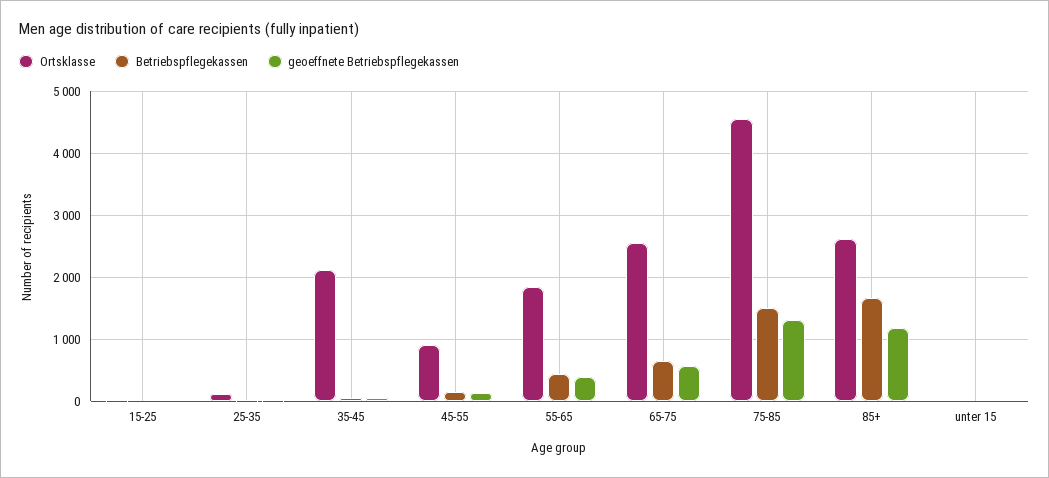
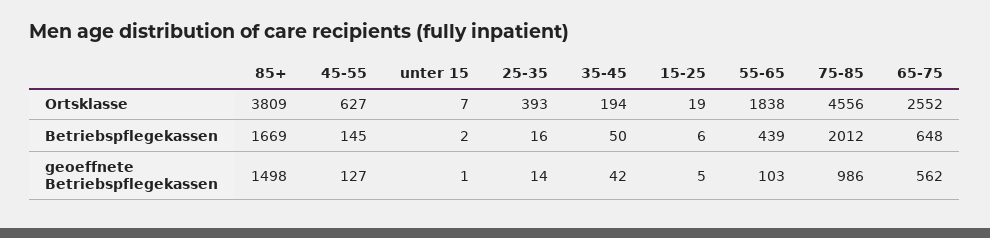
Ortsklasse, 25-35: 100 -> 393
Ortsklasse, 35-45: 2100 -> 194
Ortsklasse, 45-55: 900 -> 627
geoeffnete Betriebspflegekassen, 55-65: 400 -> 103
Betriebspflegekassen, 75-85: 1500 -> 2012
geoeffnete Betriebspflegekassen, 75-85: 1300 -> 986
Ortsklasse, 85+: 2600 -> 3809
geoeffnete Betriebspflegekassen, 85+: 1200 -> 1498

